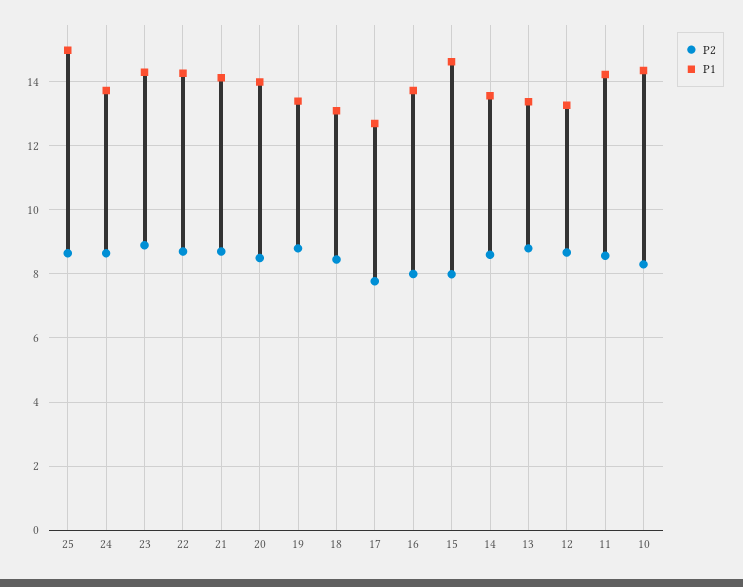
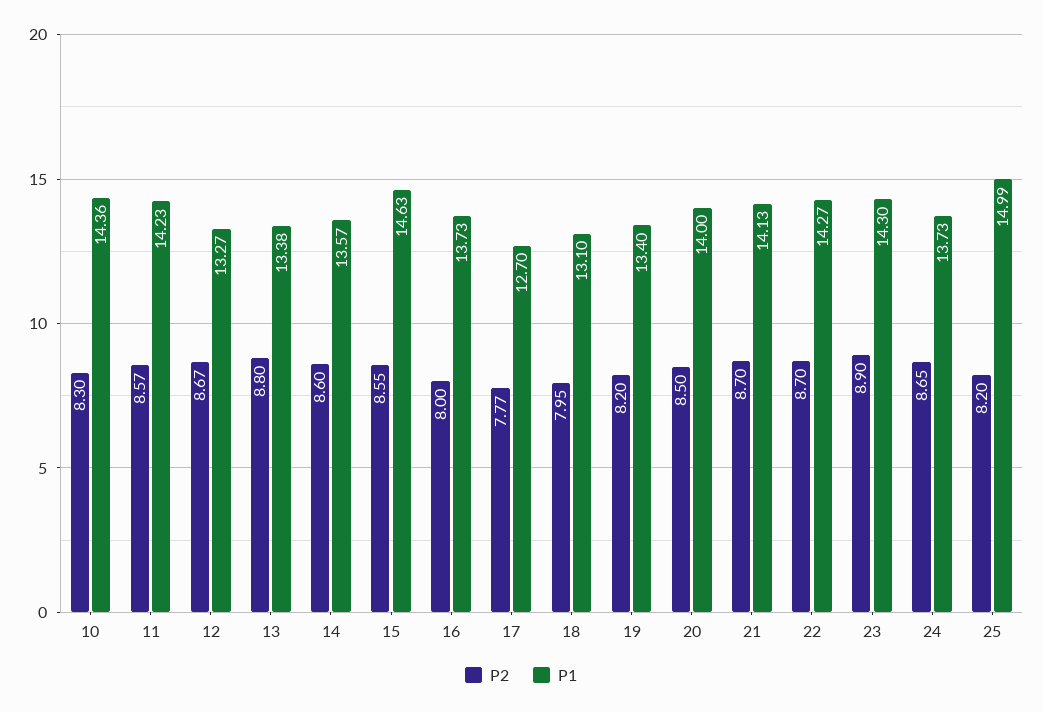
P2, 25: 8.6 -> 8.2
P2, 19: 8.8 -> 8.2
P2, 18: 8.4 -> 7.95
P2, 15: 8 -> 8.55

